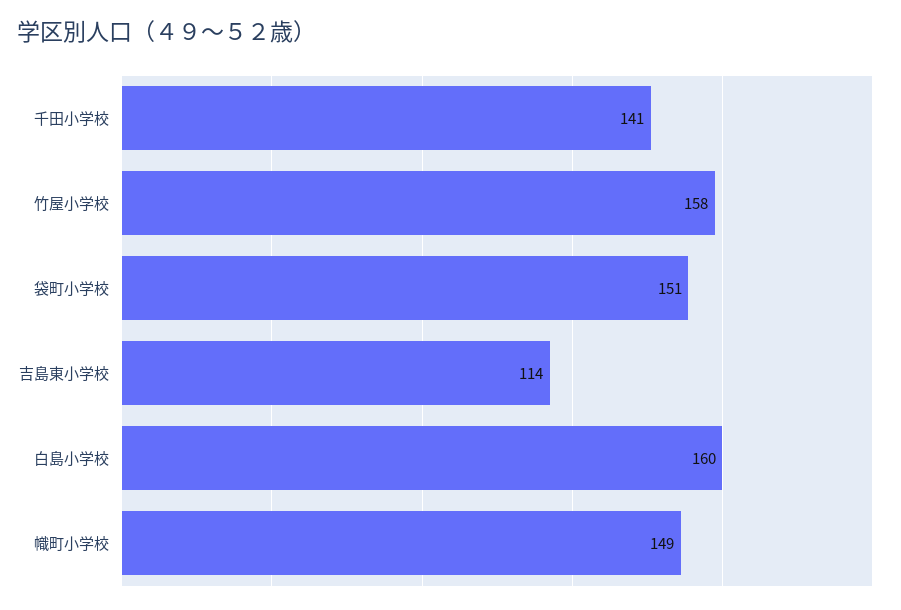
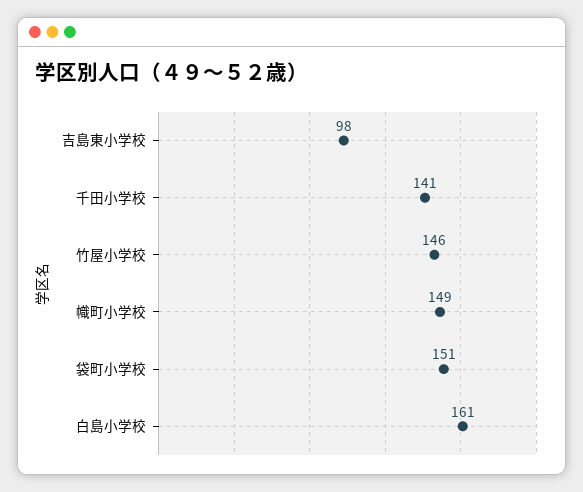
竹屋小学校: 158 -> 146
吉島東小学校: 114 -> 98
白島小学校: 160 -> 161

